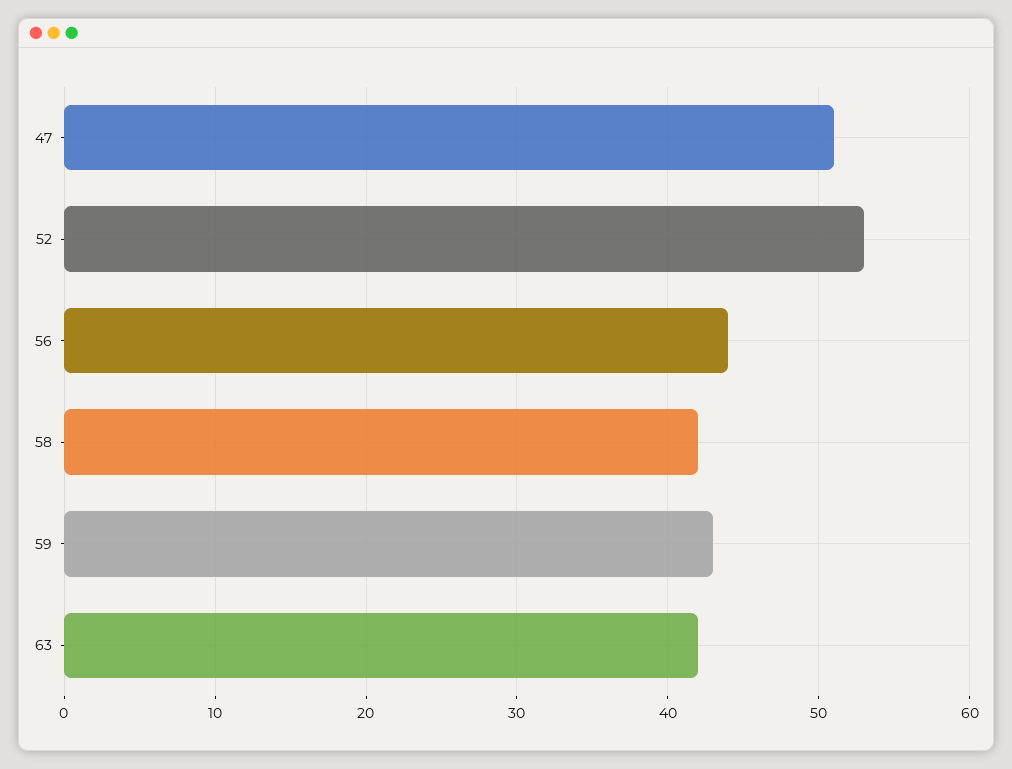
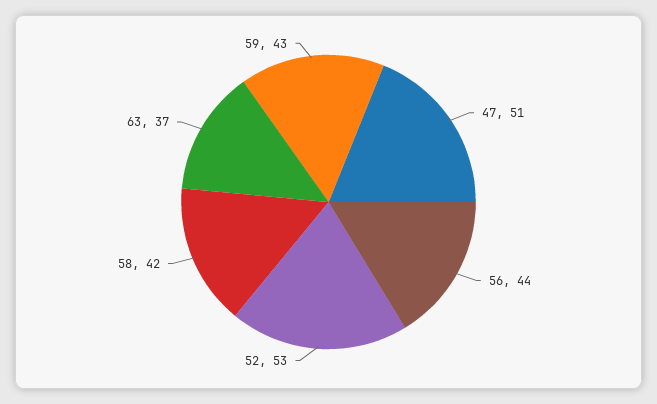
63: 42 -> 37

